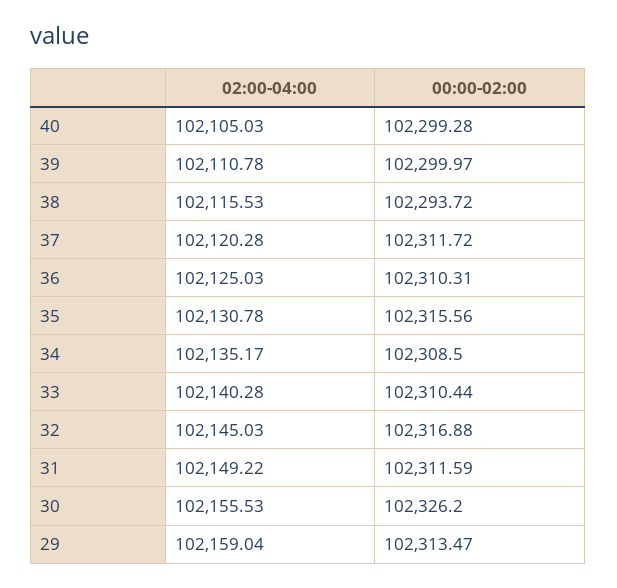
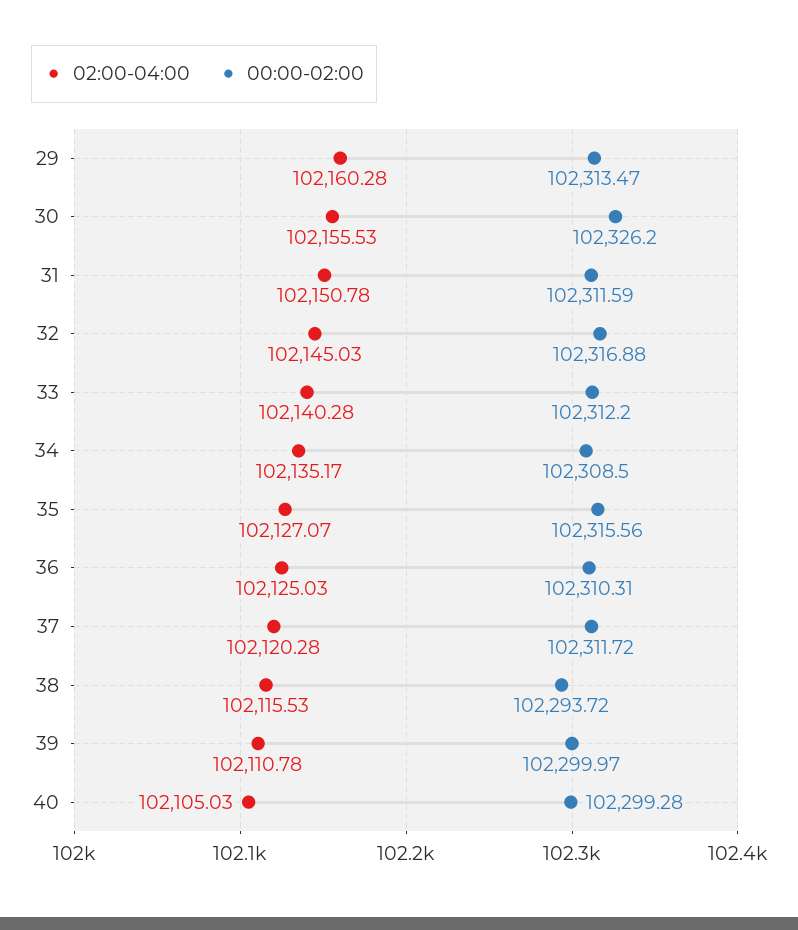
02:00-04:00, 35: 102130.78 -> 102127.07
00:00-02:00, 33: 102310.44 -> 102312.2
02:00-04:00, 31: 102149.22 -> 102150.78
02:00-04:00, 29: 102159.04 -> 102160.28

